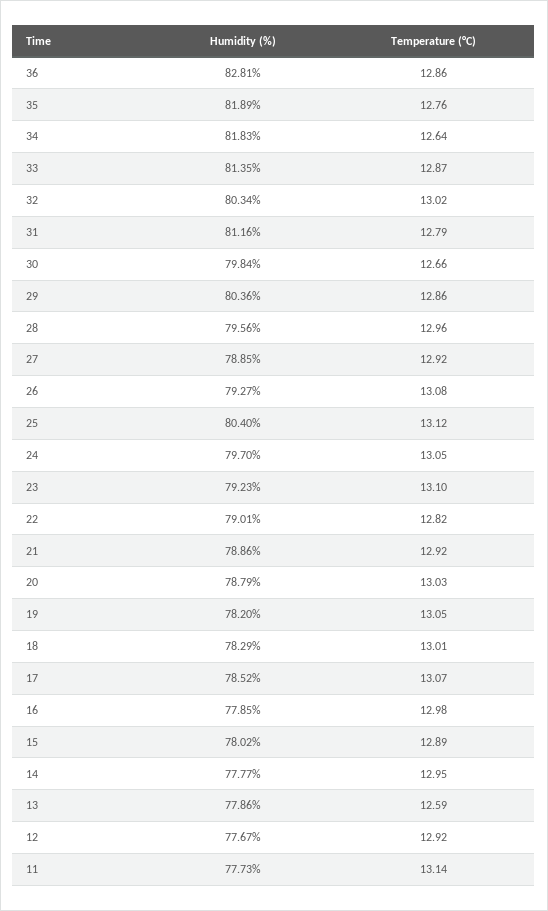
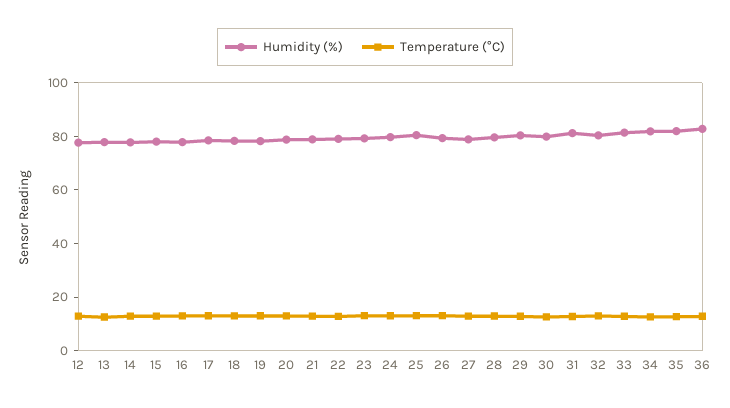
Humidity (%), 11: 77.73 -> none
Temperature (°C), 11: 13.14 -> none

